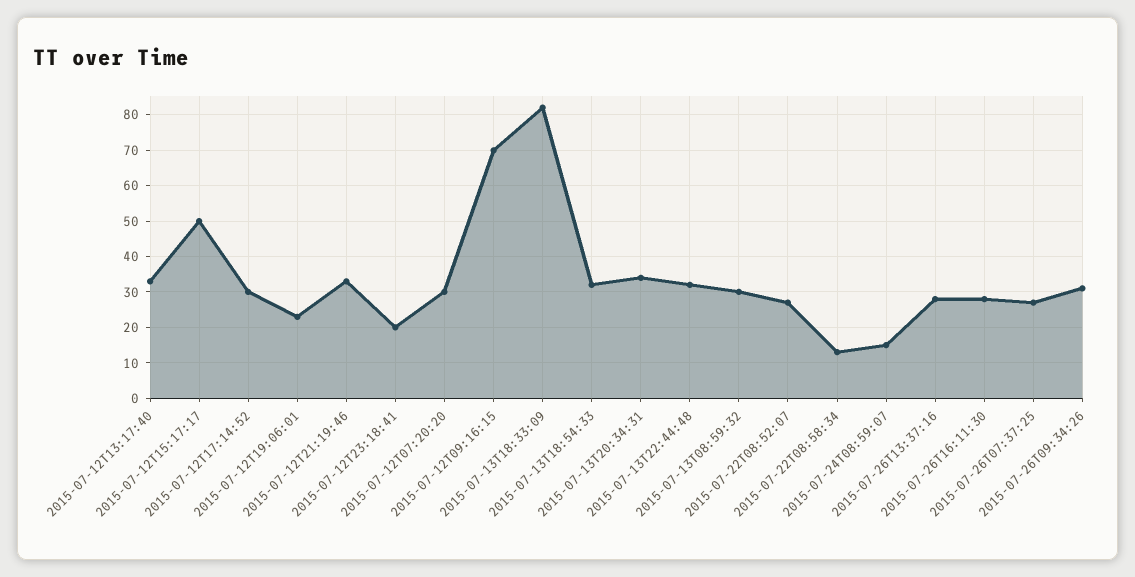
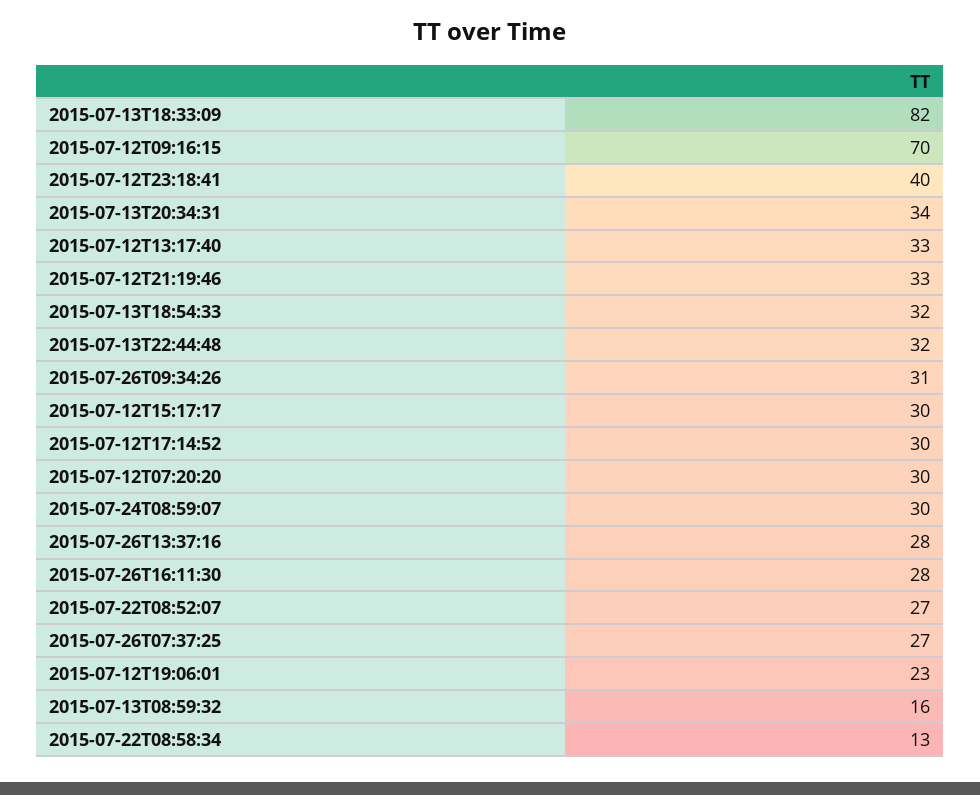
2015-07-12T15:17:17: 50 -> 30
2015-07-12T23:18:41: 20 -> 40
2015-07-13T08:59:32: 30 -> 16
2015-07-24T08:59:07: 15 -> 30

